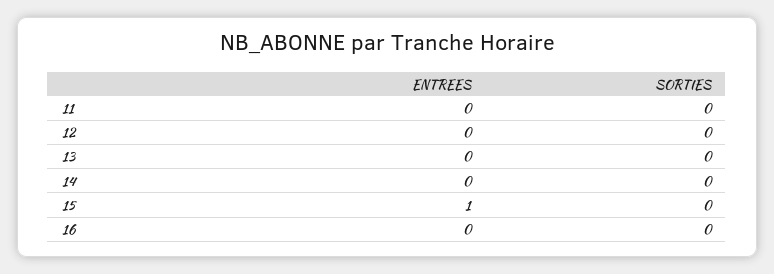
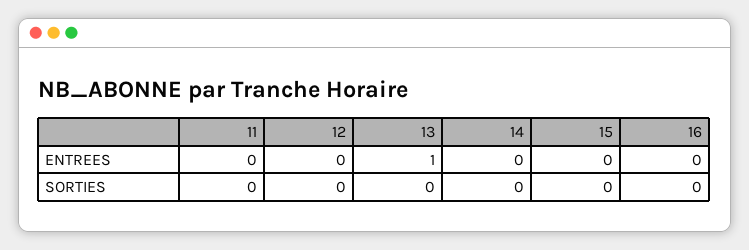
ENTREES, 13: 0 -> 1
ENTREES, 15: 1 -> 0

